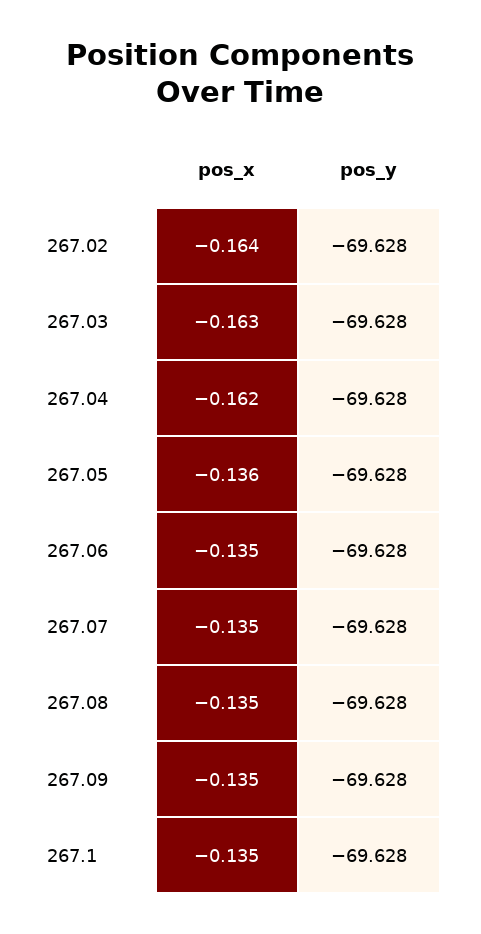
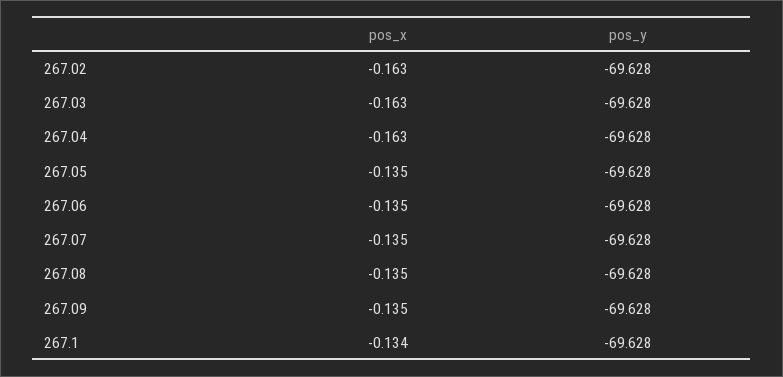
pos_x, 267.02: -0.164 -> -0.163
pos_x, 267.04: -0.162 -> -0.163
pos_x, 267.05: -0.136 -> -0.135
pos_x, 267.1: -0.135 -> -0.134

